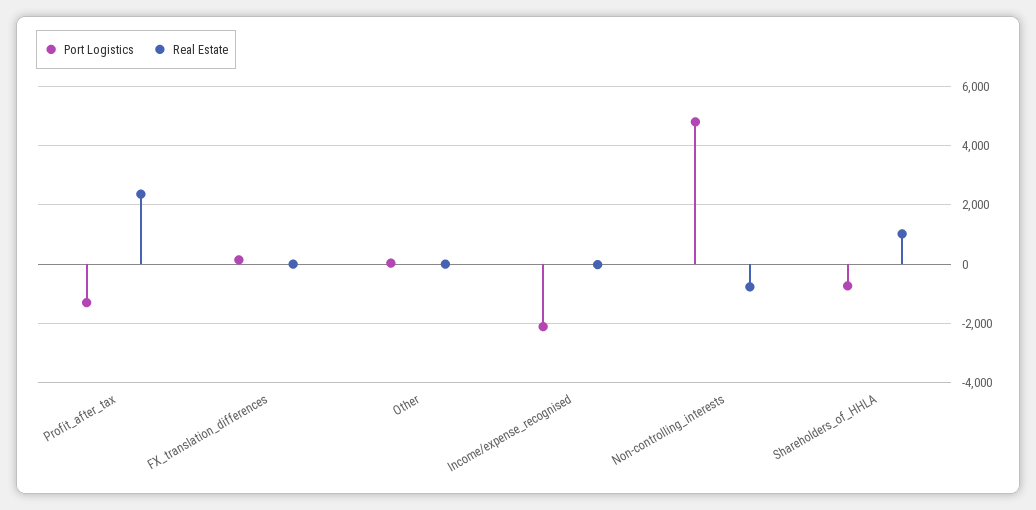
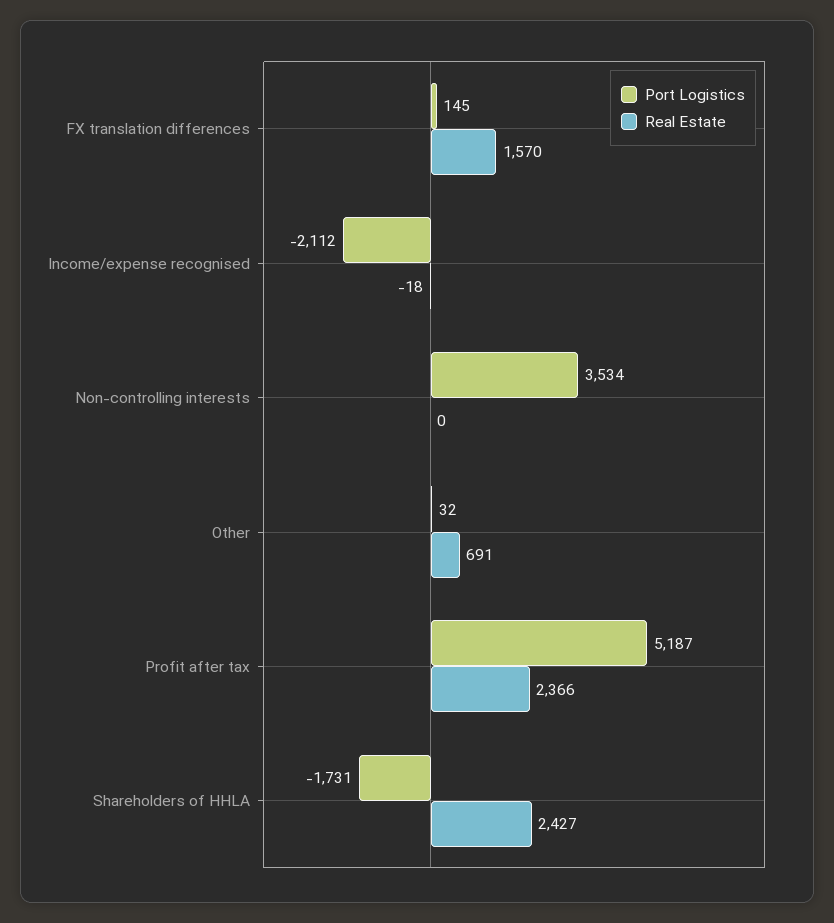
Port Logistics, Profit_after_tax: -1250 -> 5187
Real Estate, FX_translation_differences: 0 -> 1570
Real Estate, Other: 0 -> 691
Port Logistics, Non-controlling_interests: 4750 -> 3534
Real Estate, Non-controlling_interests: -750 -> 0
Port Logistics, Shareholders_of_HHLA: -750 -> -1731
Real Estate, Shareholders_of_HHLA: 1000 -> 2427

